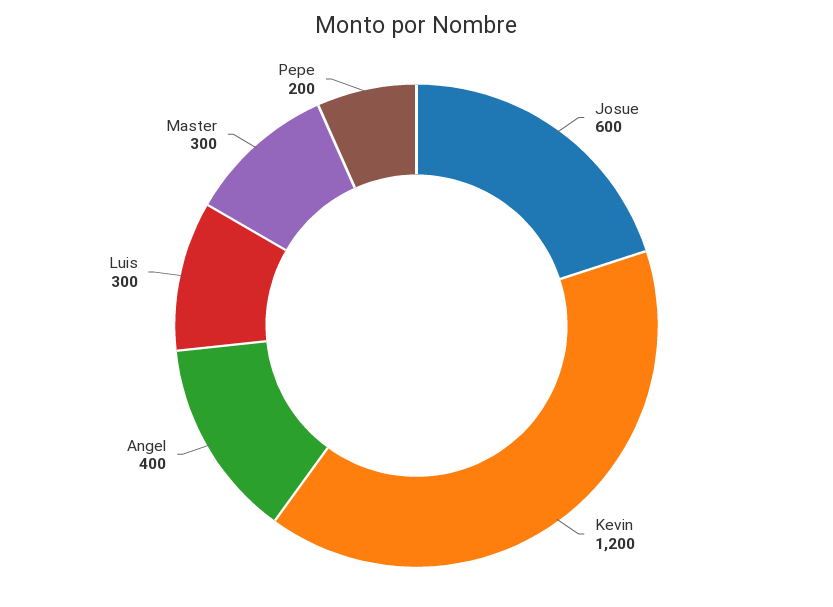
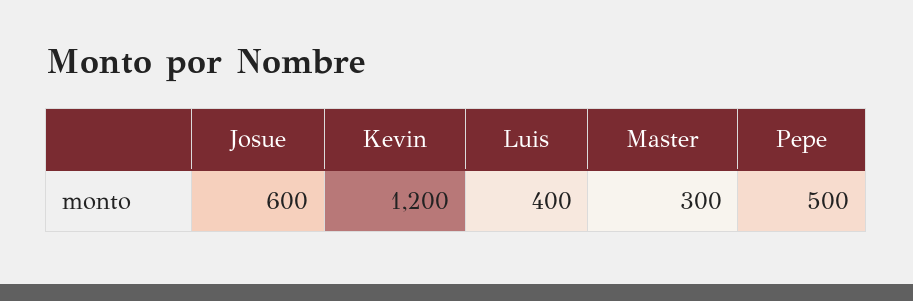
Angel: 400 -> none
Luis: 300 -> 400
Pepe: 200 -> 500

